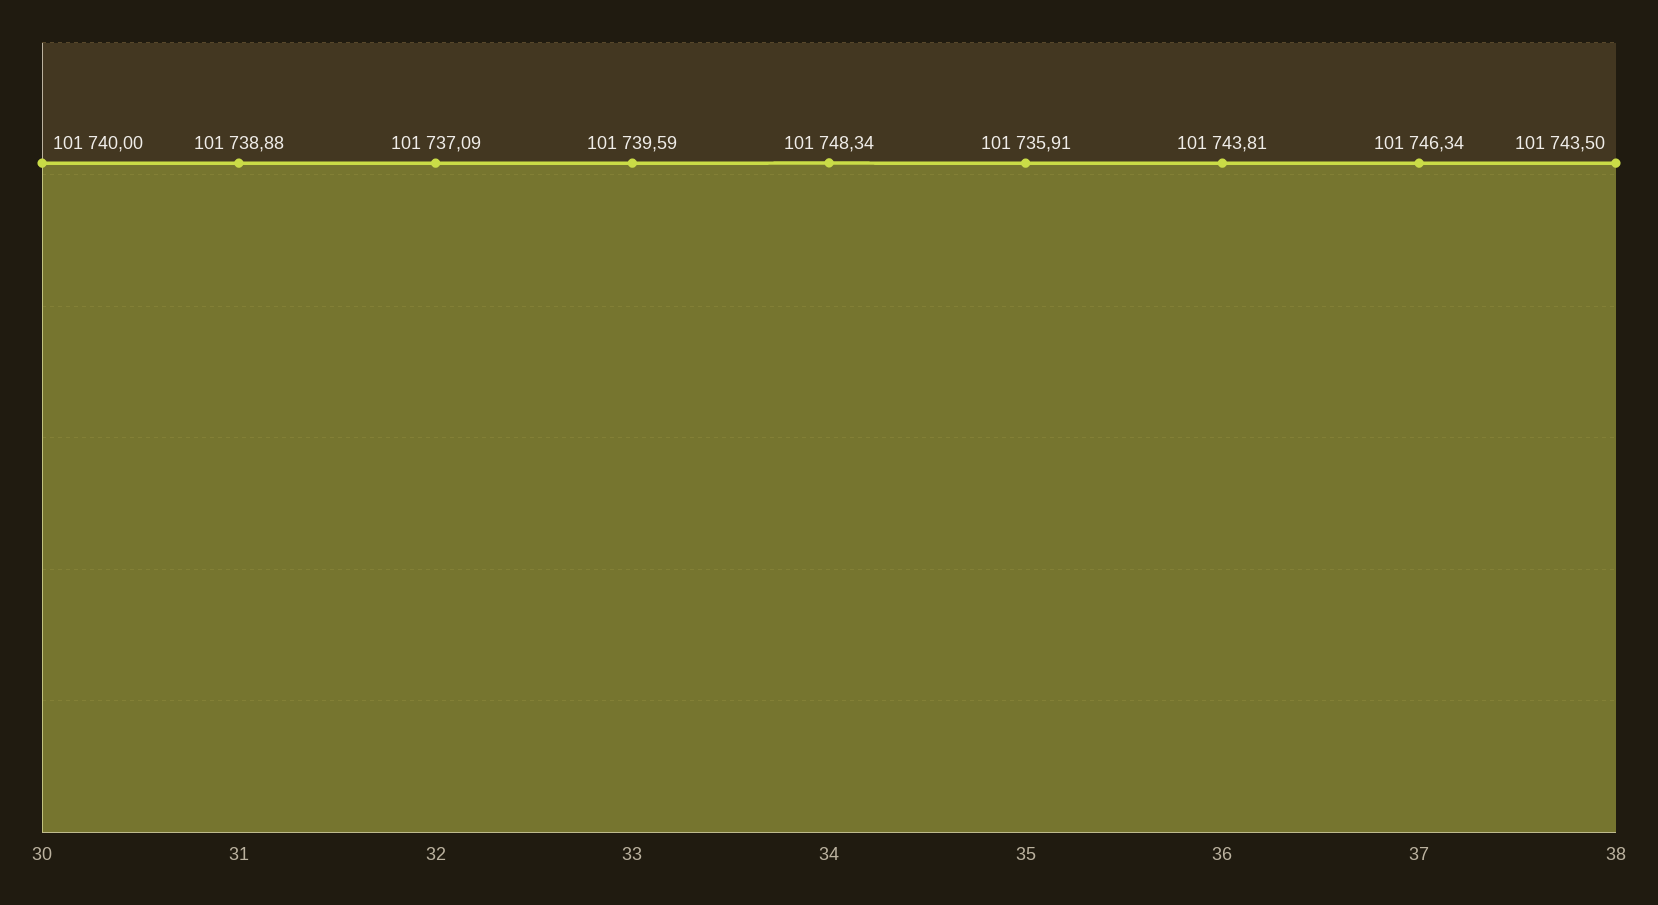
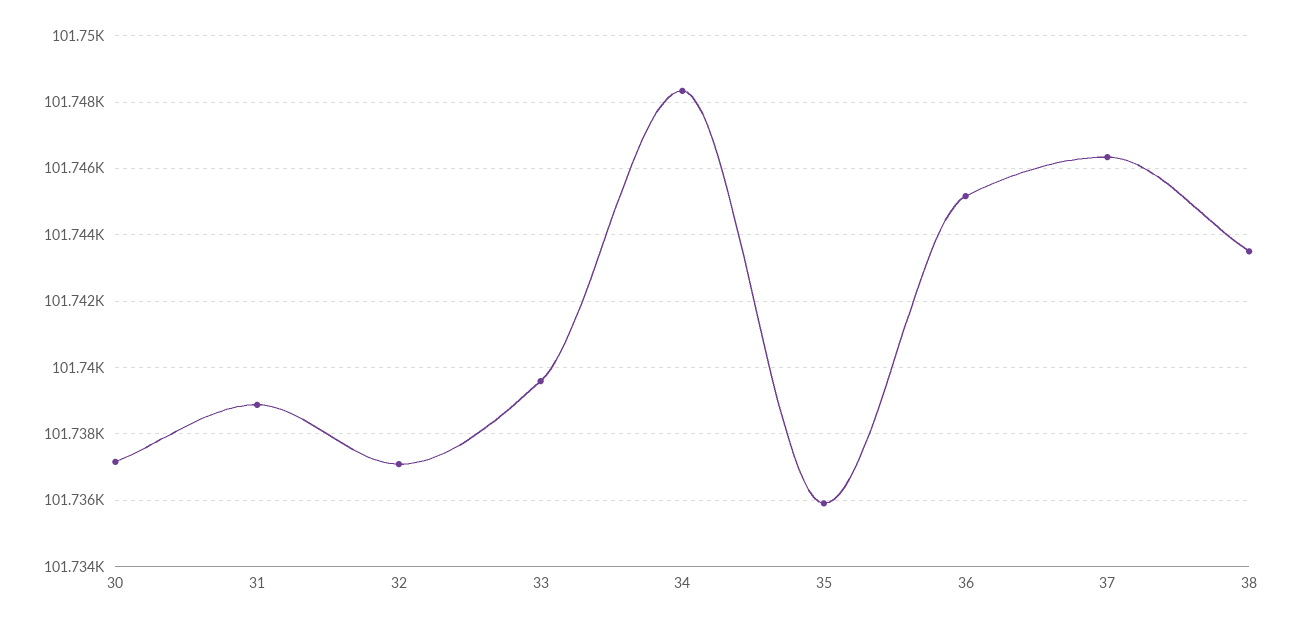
30: 101740 -> 101737.2
36: 101743.81 -> 101745.2

